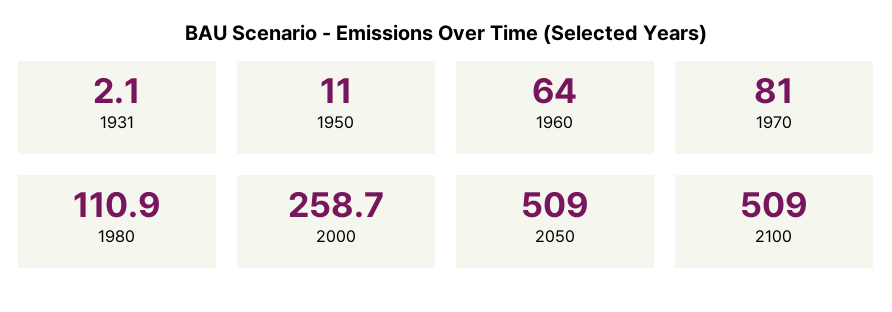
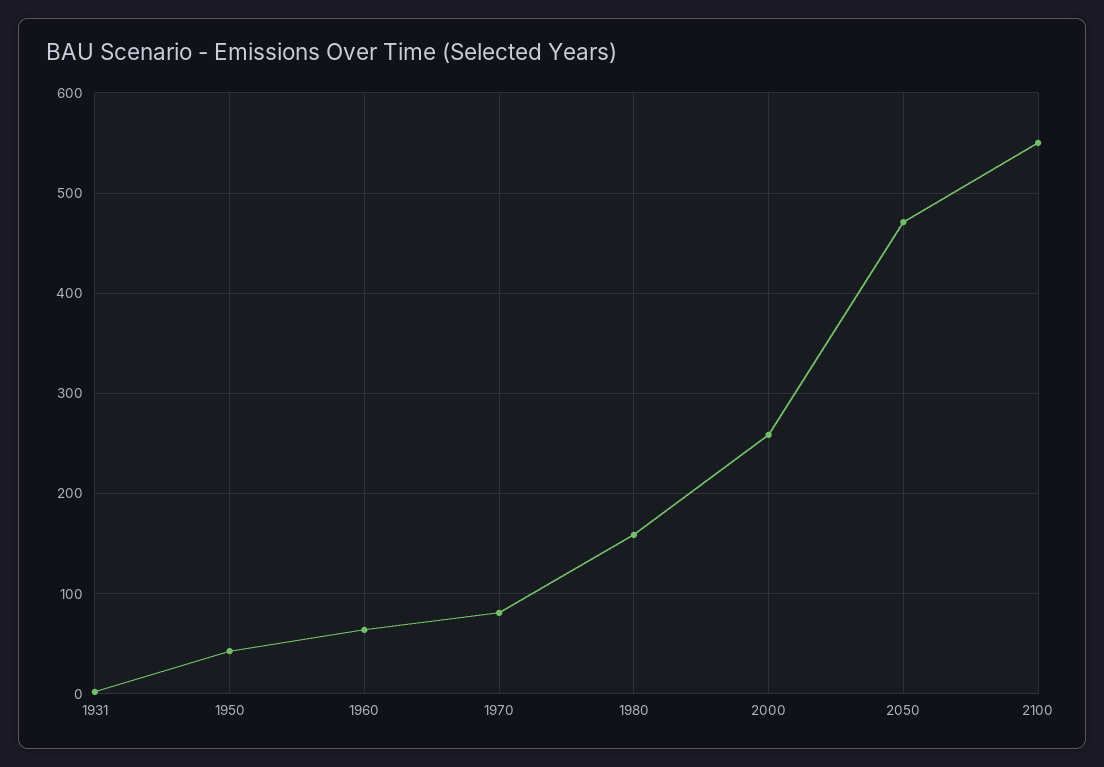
1950: 11 -> 40
1980: 110.9 -> 160
2050: 509 -> 470
2100: 509 -> 550

